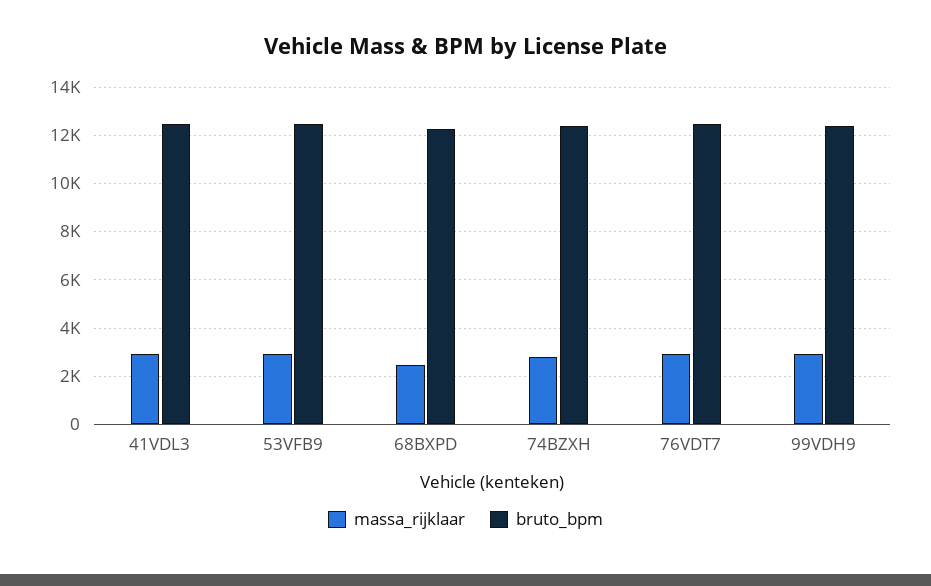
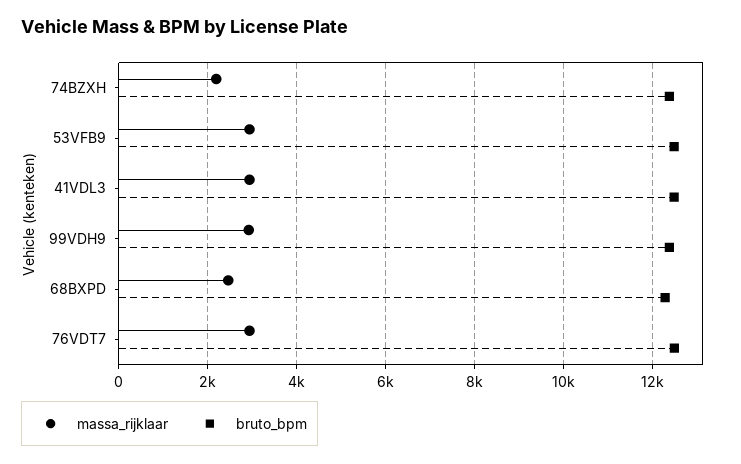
massa_rijklaar, 74BZXH: 2750 -> 2200

